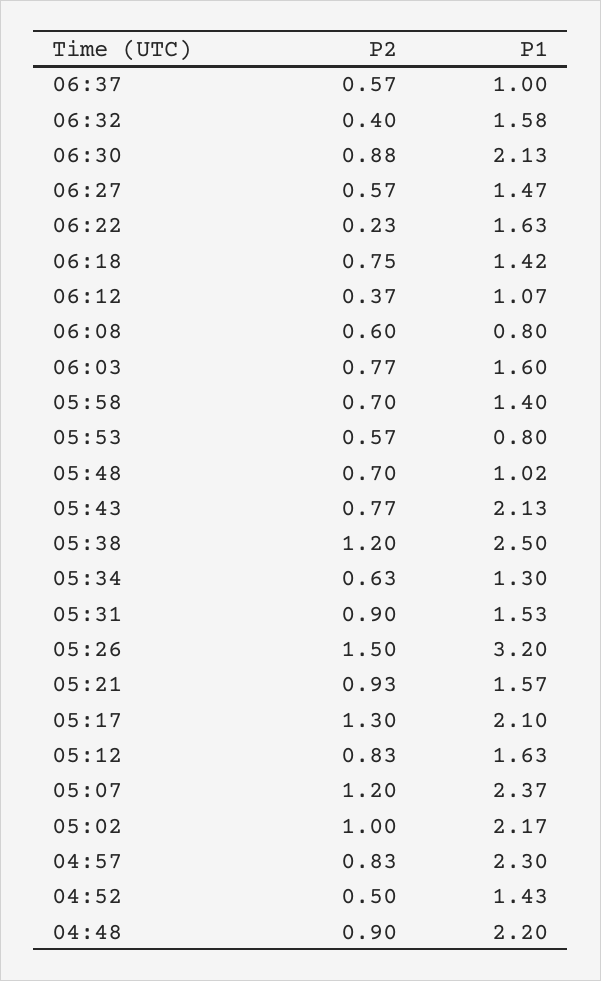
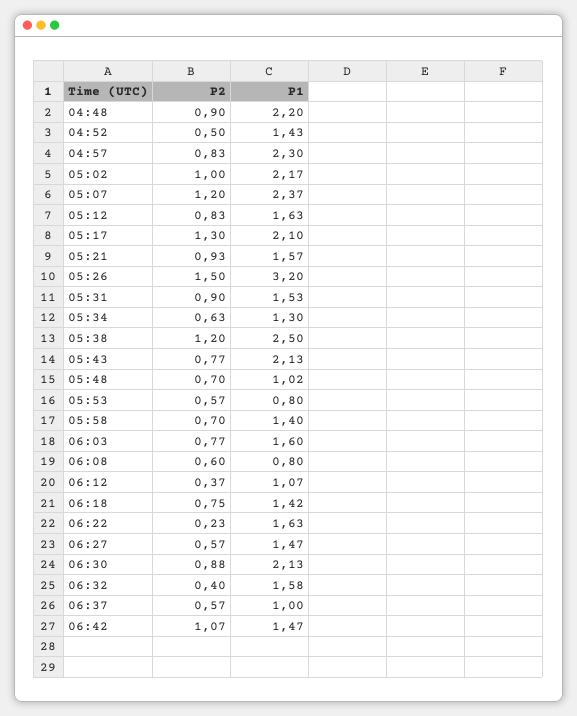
P2, 06:42: none -> 1.07
P1, 06:42: none -> 1.47

